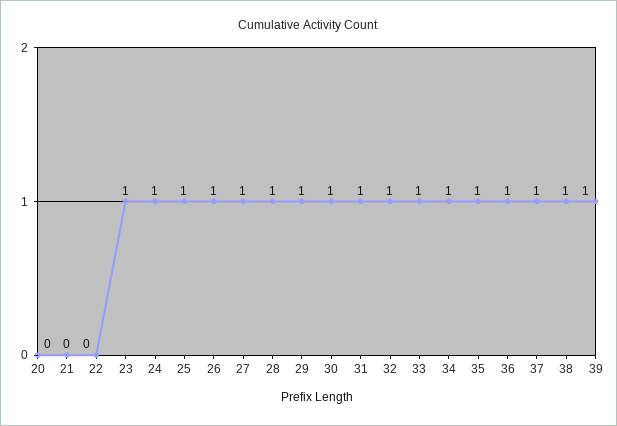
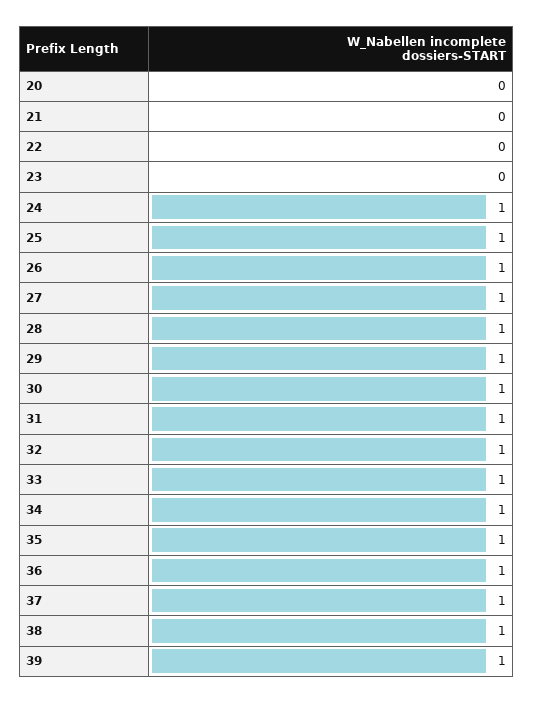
23: 1 -> 0

